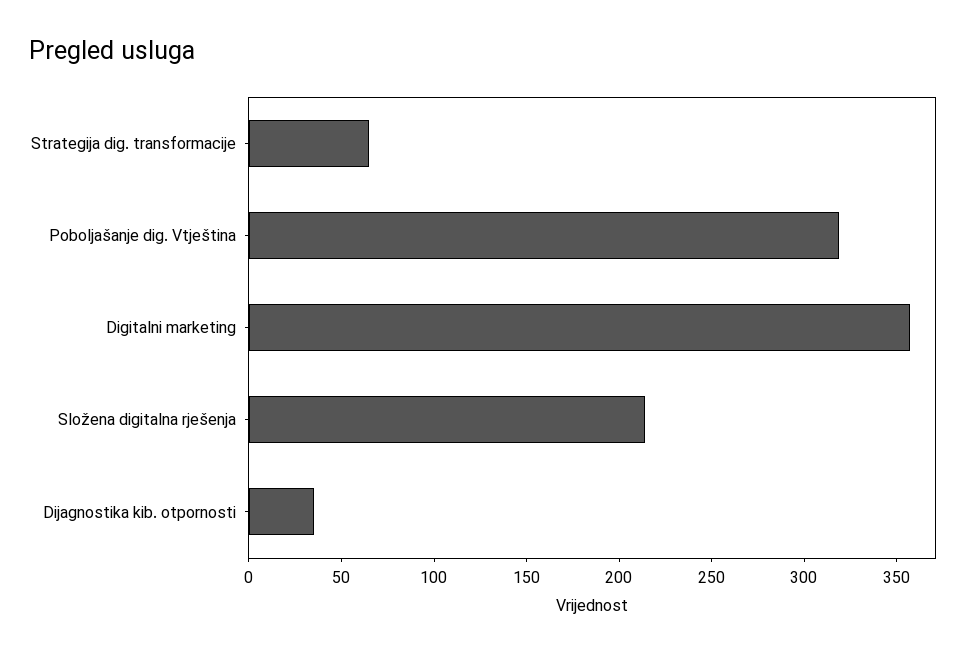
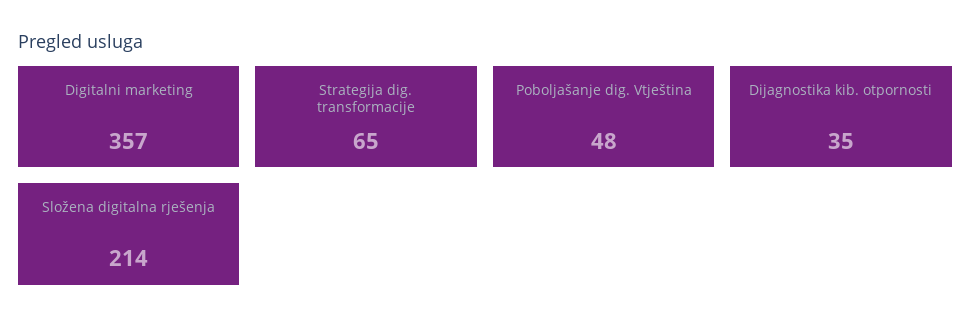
Poboljašanje dig. Vtještina: 320 -> 48

